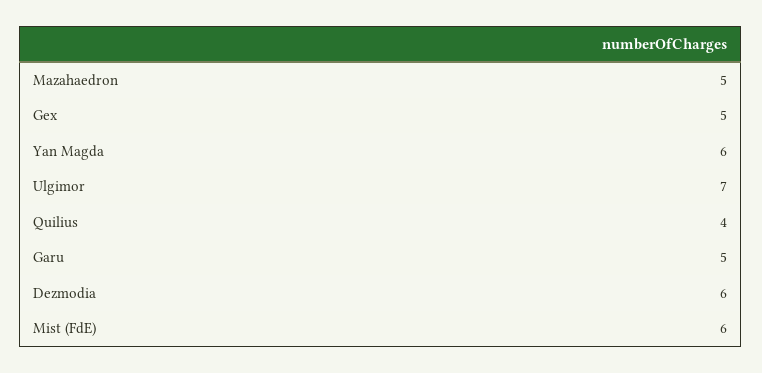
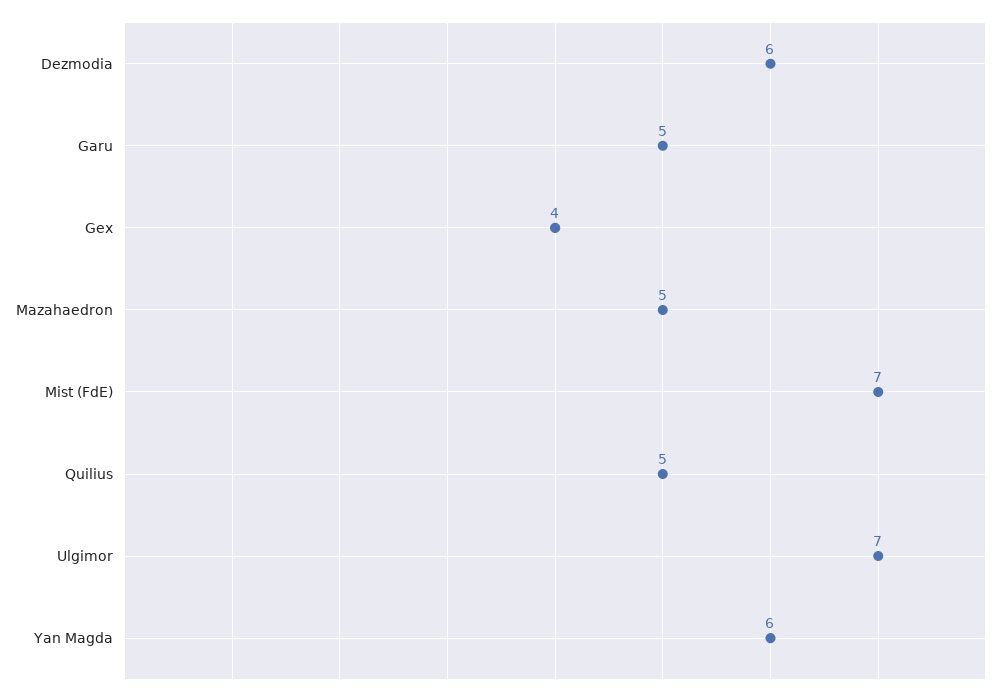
Gex: 5 -> 4
Quilius: 4 -> 5
Mist (FdE): 6 -> 7

